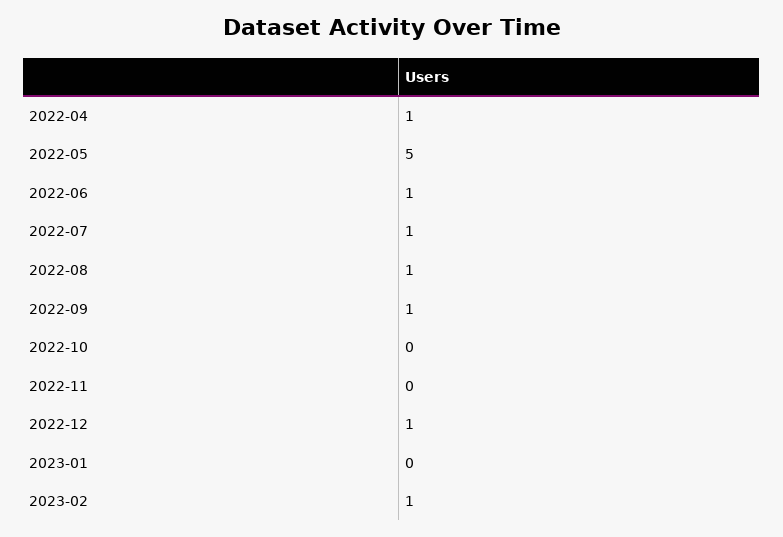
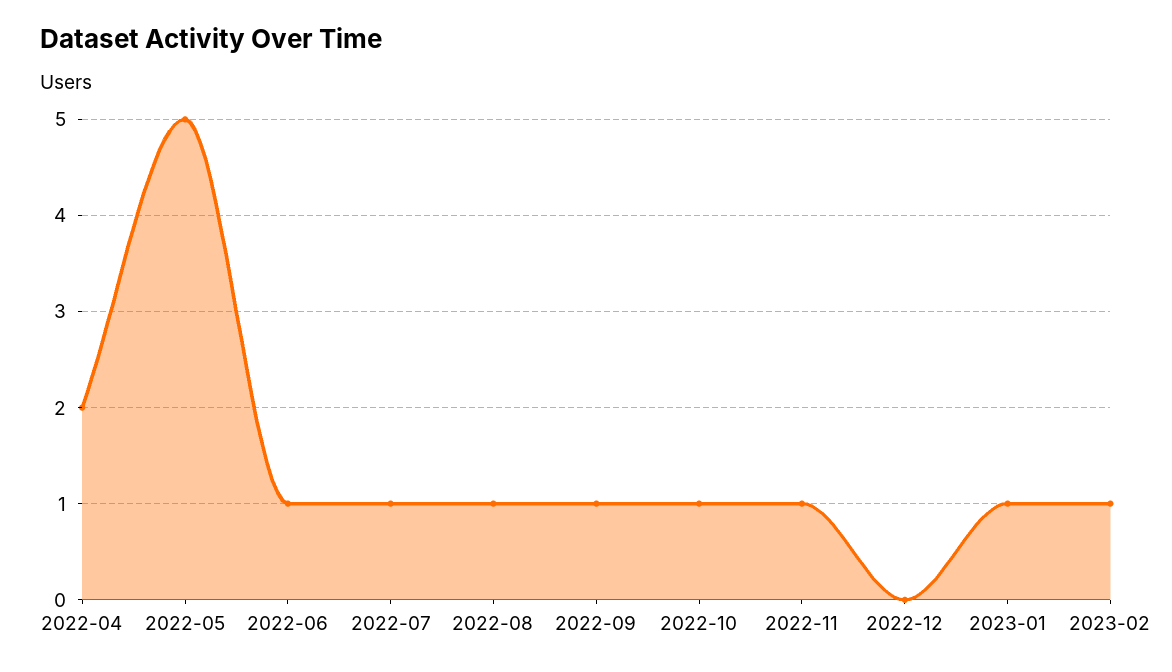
2022-04: 1 -> 2
2022-10: 0 -> 1
2022-11: 0 -> 1
2022-12: 1 -> 0
2023-01: 0 -> 1

